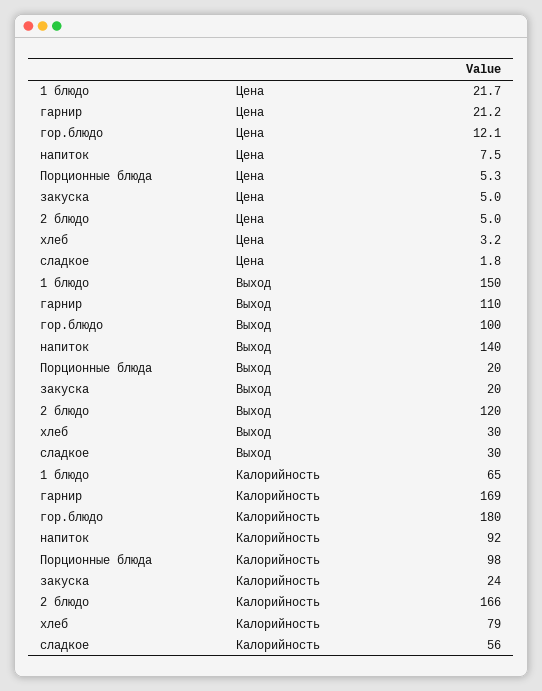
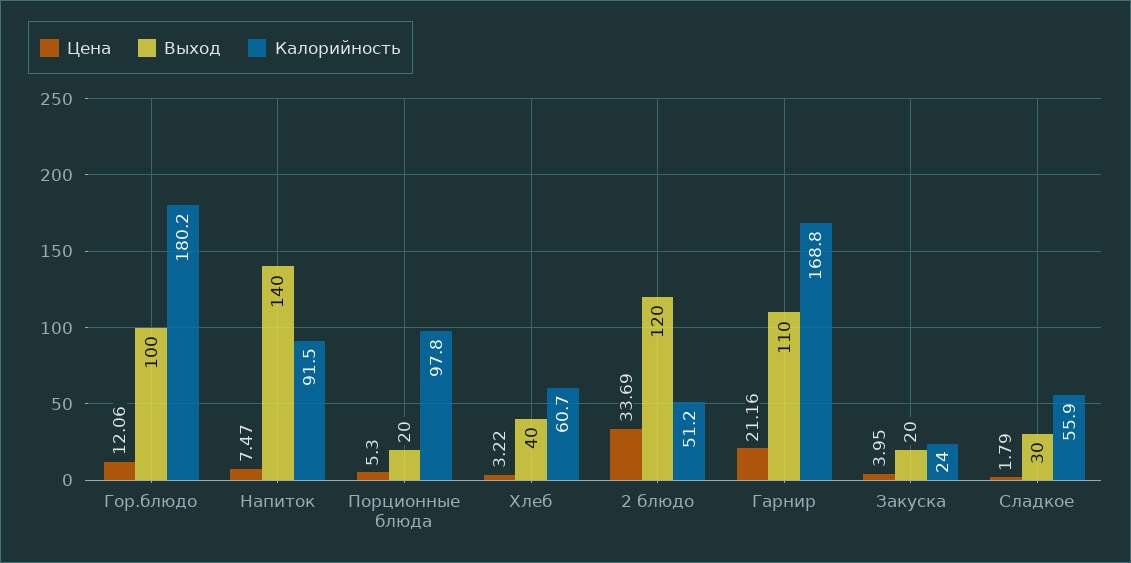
Цена, 1 блюдо: 21.7 -> none
Цена, закуска: 5 -> 3.95
Цена, 2 блюдо: 5 -> 33.69
Выход, 1 блюдо: 150 -> none
Выход, хлеб: 30 -> 40
Калорийность, 1 блюдо: 65 -> none
Калорийность, 2 блюдо: 166 -> 51.2
Калорийность, хлеб: 79 -> 60.7

